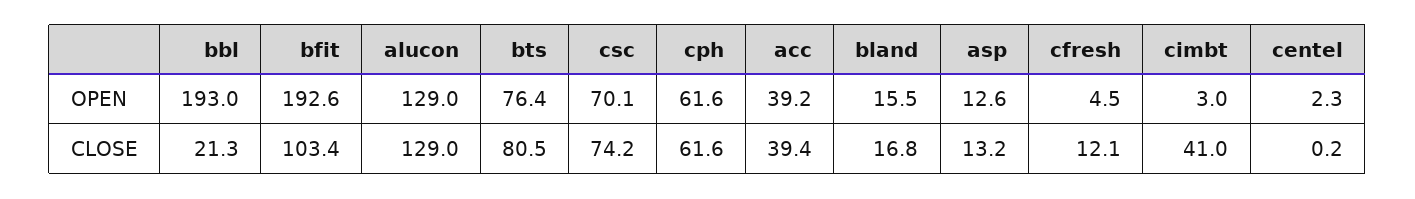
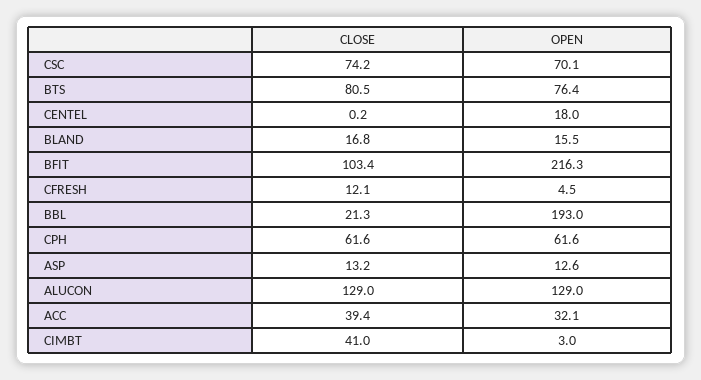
bfit, OPEN: 192.6 -> 216.3
acc, OPEN: 39.2 -> 32.1
centel, OPEN: 2.3 -> 18

